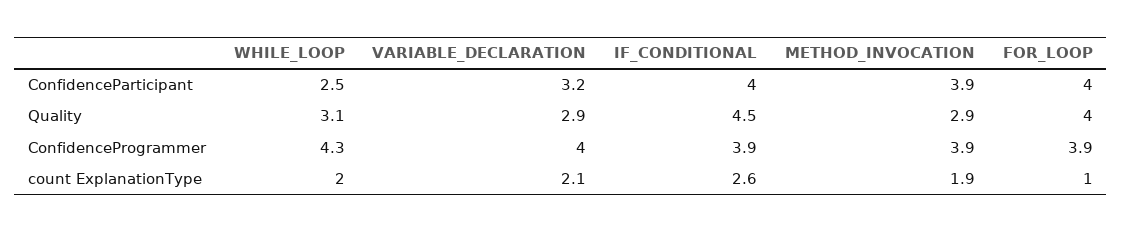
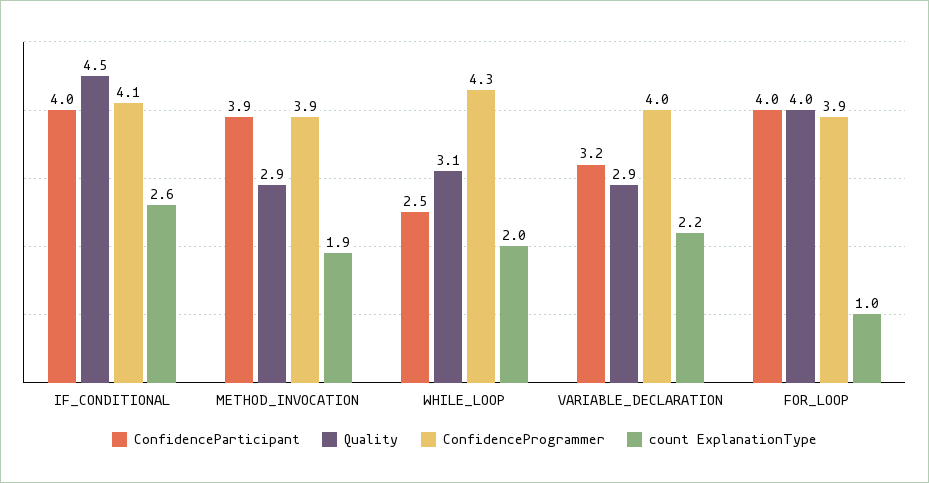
ConfidenceProgrammer, IF_CONDITIONAL: 3.9 -> 4.1
count ExplanationType, VARIABLE_DECLARATION: 2.1 -> 2.2

